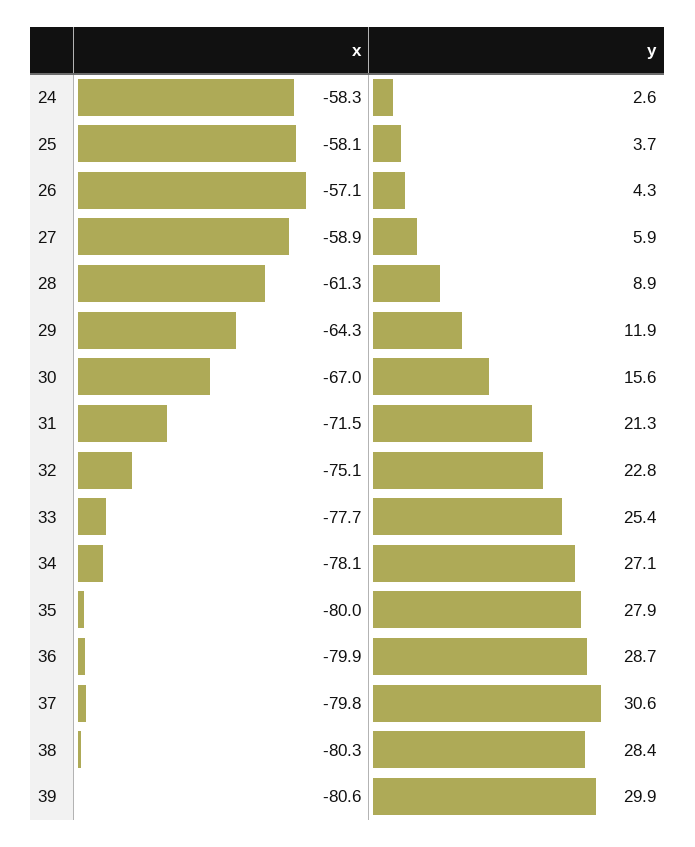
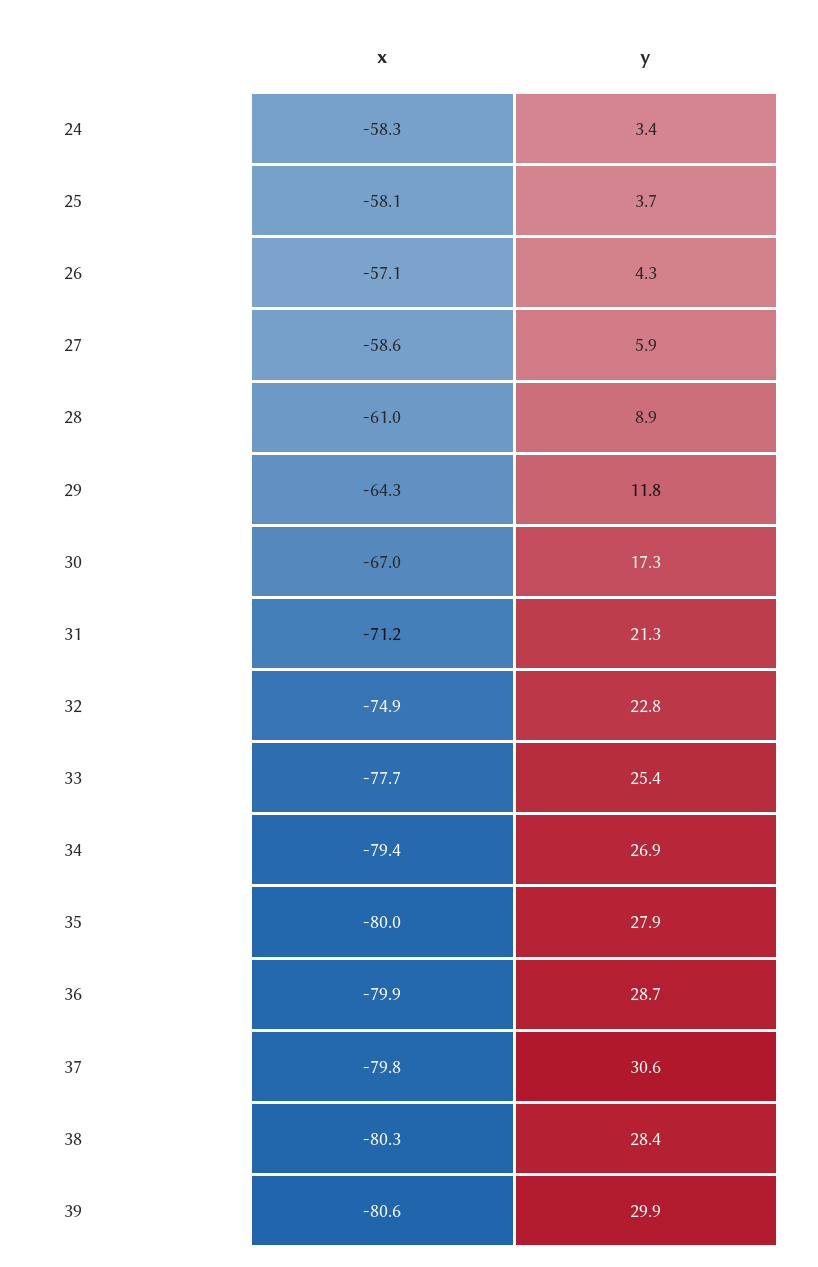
y, 24: 2.6 -> 3.4
x, 27: -58.9 -> -58.6
x, 28: -61.3 -> -61
y, 29: 11.9 -> 11.8
y, 30: 15.6 -> 17.3
x, 31: -71.5 -> -71.2
x, 32: -75.1 -> -74.9
x, 34: -78.1 -> -79.4
y, 34: 27.1 -> 26.9

